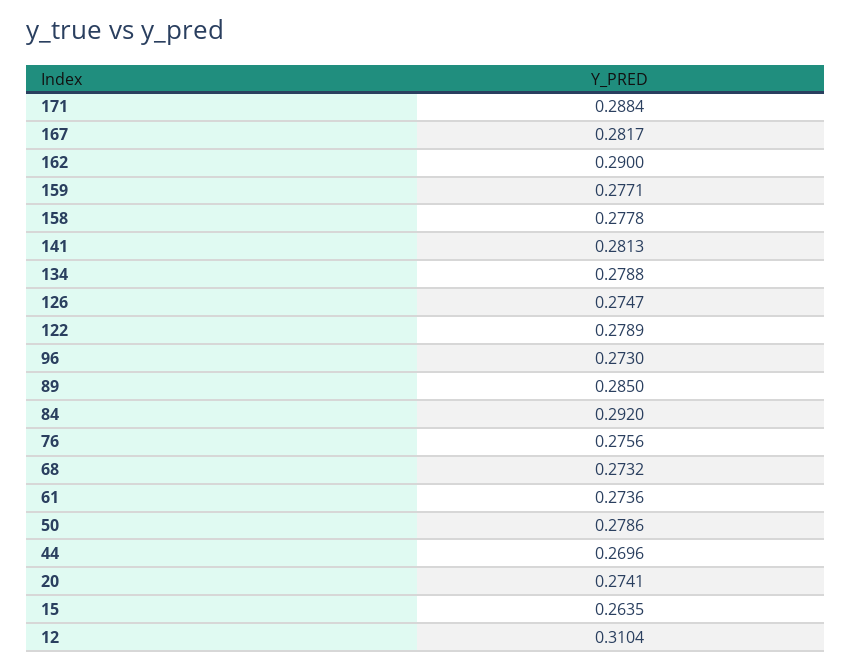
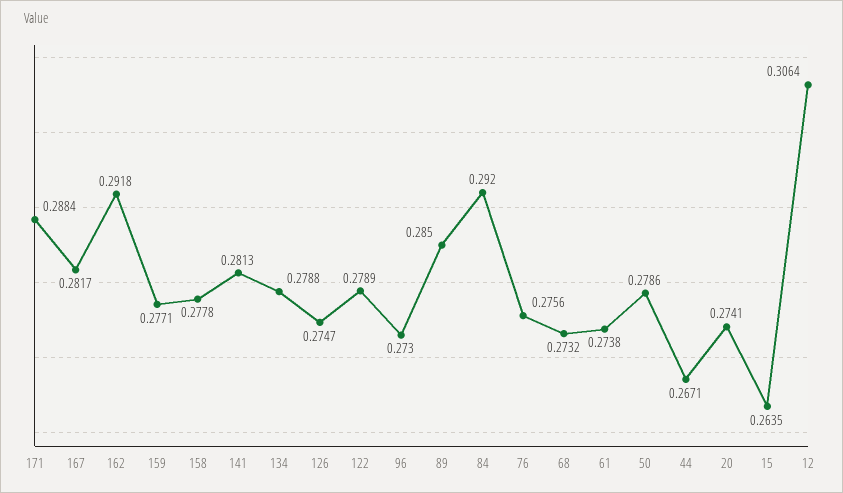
162: 0.29 -> 0.2918
61: 0.2736 -> 0.2738
44: 0.2696 -> 0.2671
12: 0.3104 -> 0.3064

